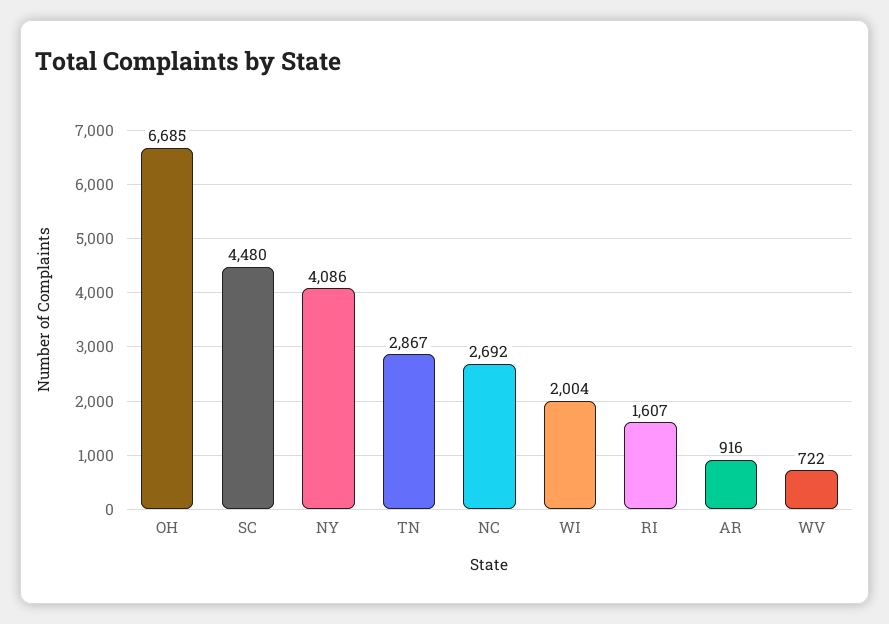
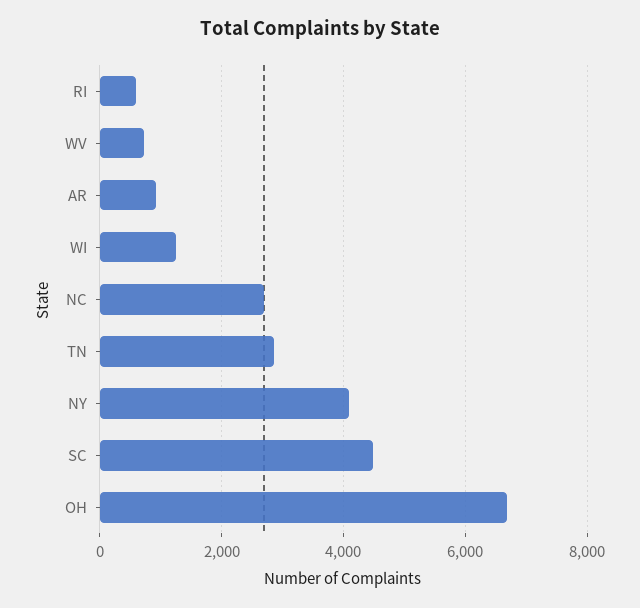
WI: 2004 -> 1200
RI: 1607 -> 600

